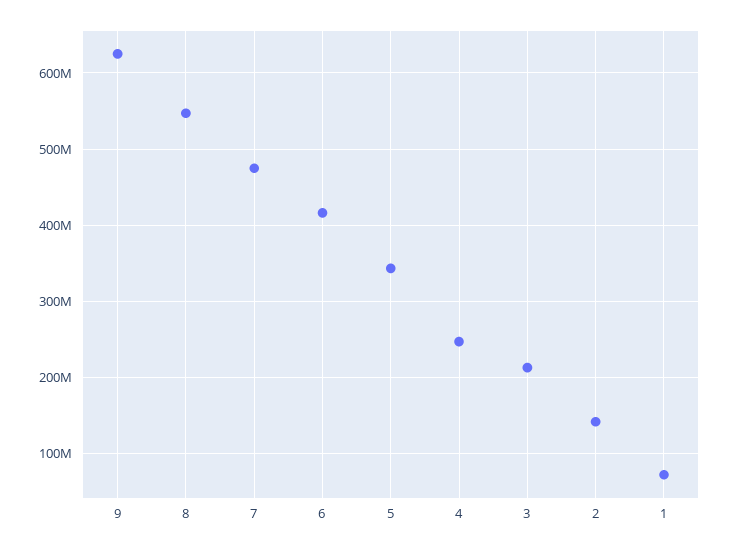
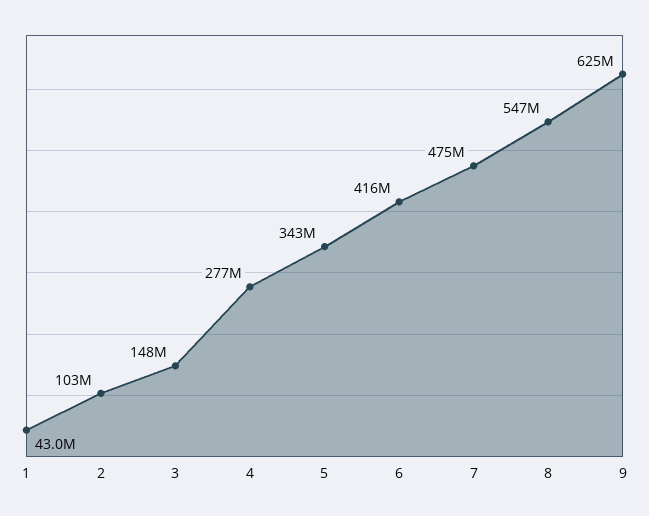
4: 250000000 -> 277000000
3: 210000000 -> 148000000
2: 140000000 -> 103000000
1: 70000000 -> 43000000

